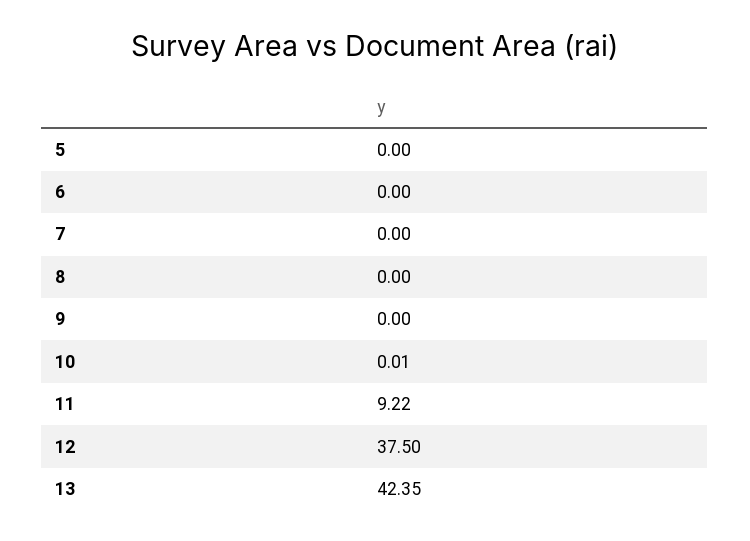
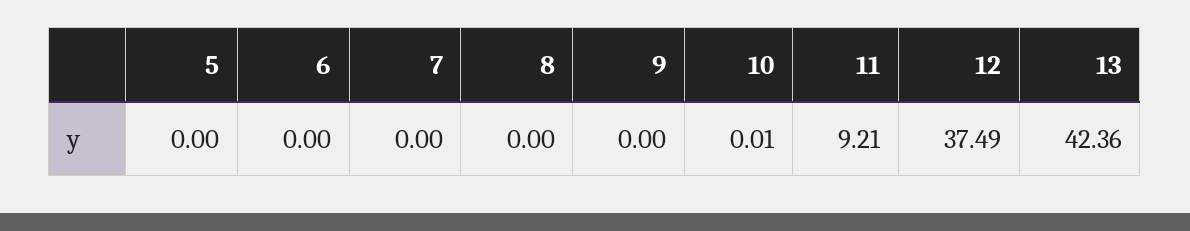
11: 9.22 -> 9.21
12: 37.5 -> 37.49
13: 42.35 -> 42.36

